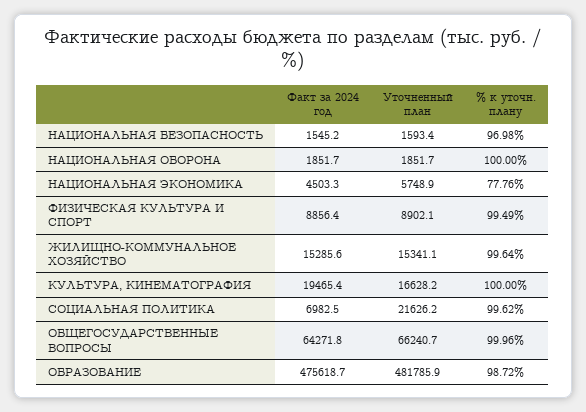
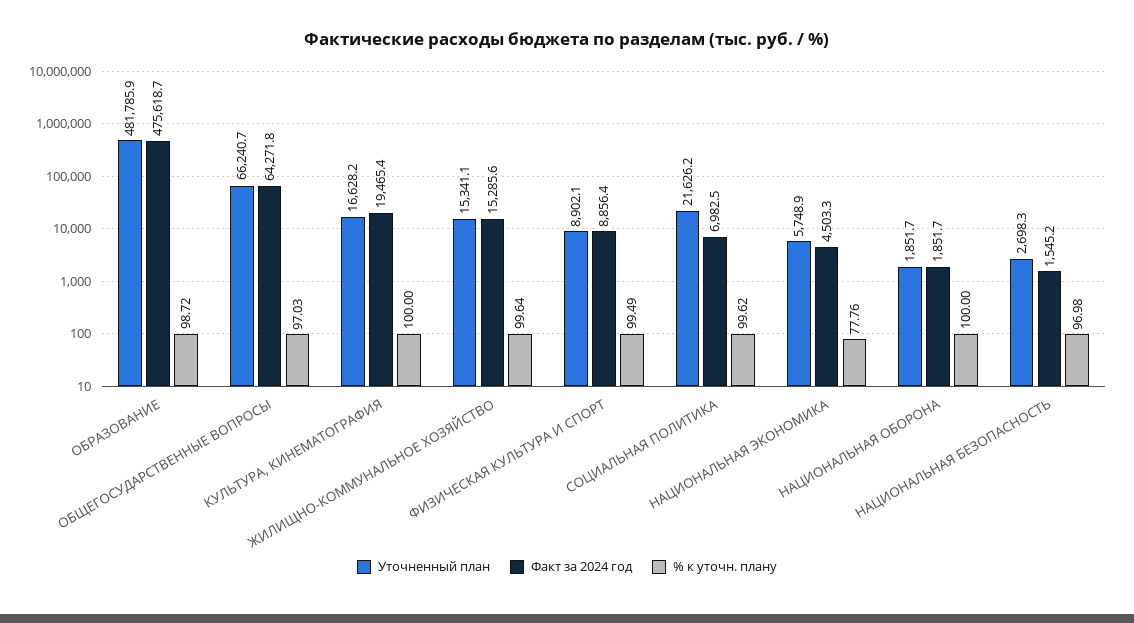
Уточненный план, НАЦИОНАЛЬНАЯ БЕЗОПАСНОСТЬ: 1593.4 -> 2698.3
% к уточн. плану, ОБЩЕГОСУДАРСТВЕННЫЕ ВОПРОСЫ: 99.96 -> 97.03

